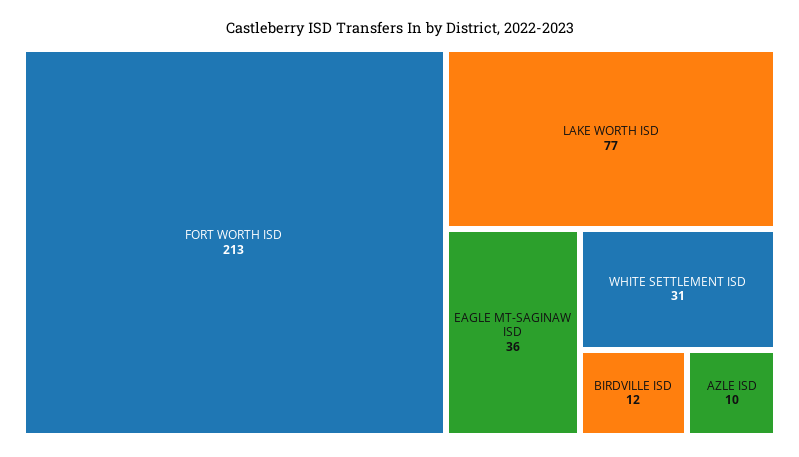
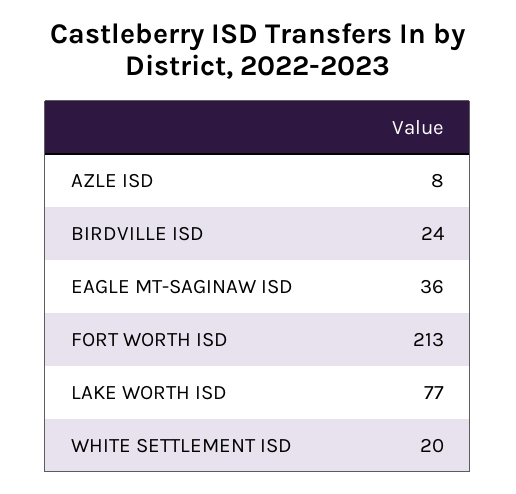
WHITE SETTLEMENT ISD: 31 -> 20
BIRDVILLE ISD: 12 -> 24
AZLE ISD: 10 -> 8

